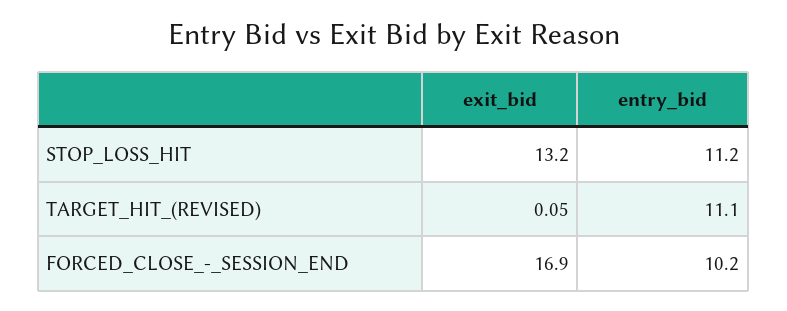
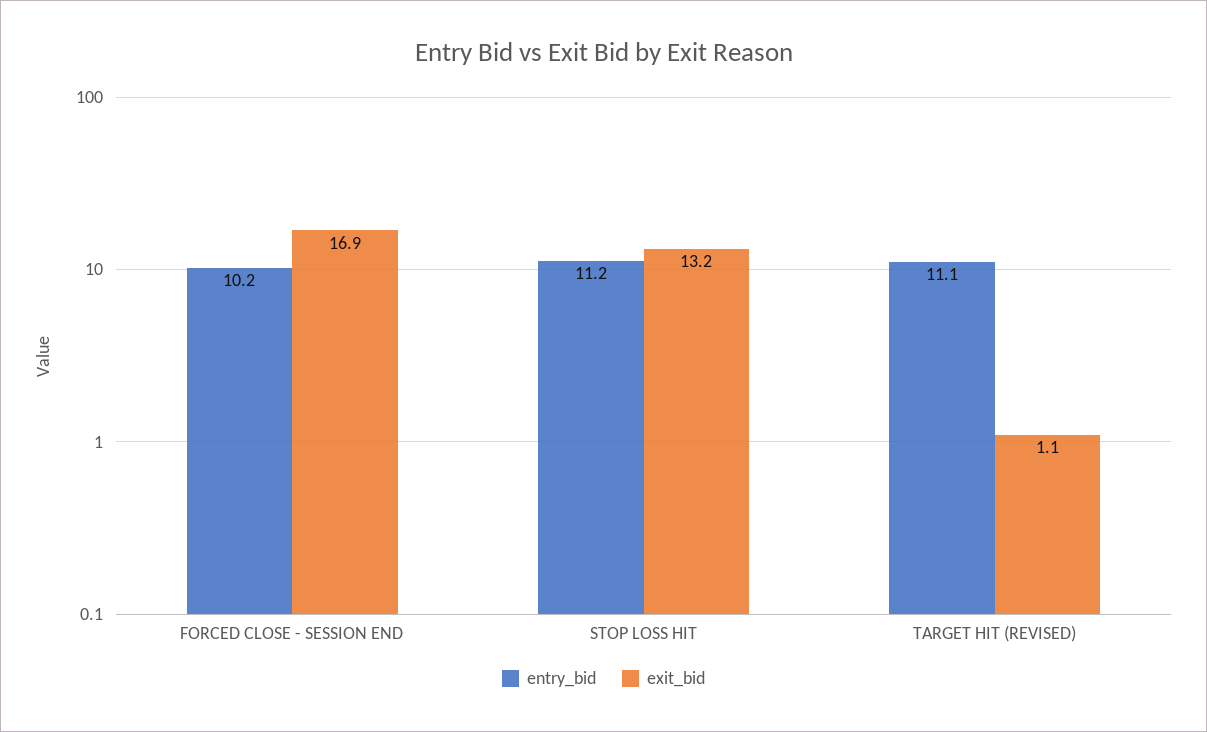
exit_bid, TARGET_HIT_(REVISED): 0.05 -> 1.1

